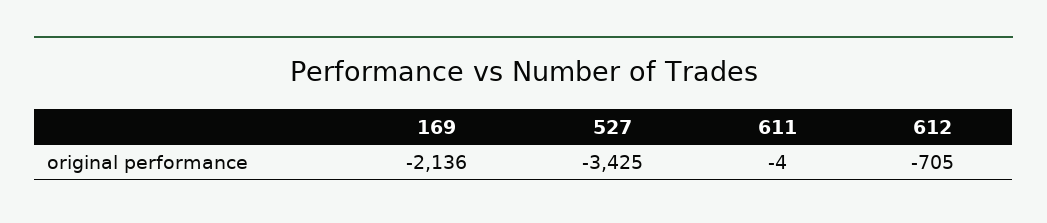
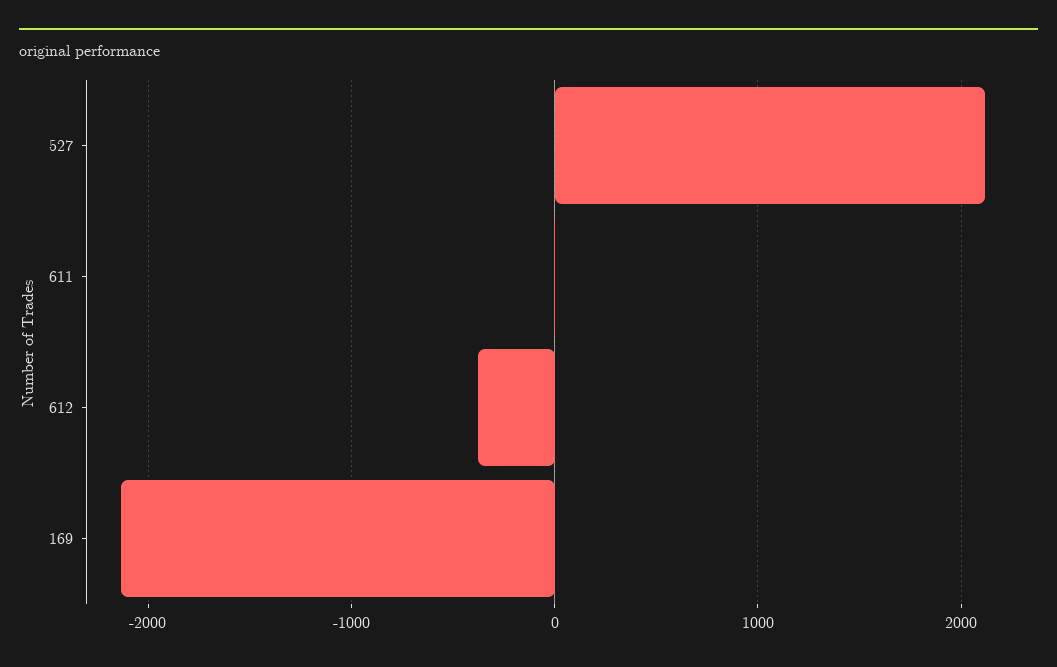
527: -3425 -> 2100
612: -705 -> -400

